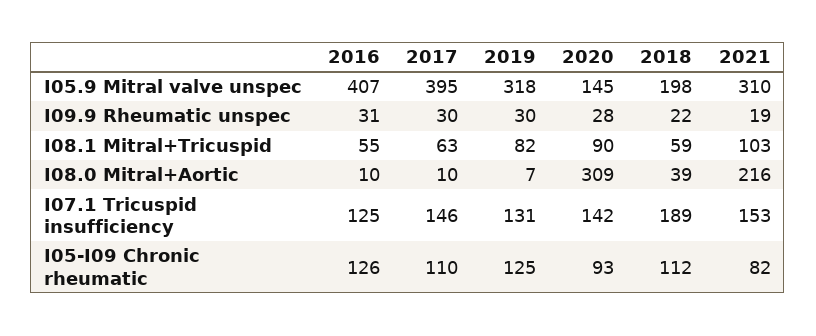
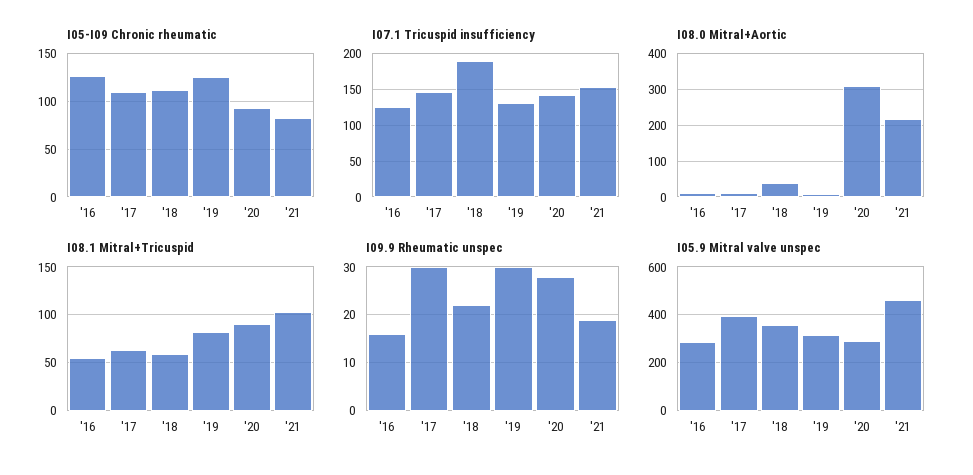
I05.9 Mitral valve unspec, 2016: 407 -> 300
I05.9 Mitral valve unspec, 2020: 145 -> 300
I05.9 Mitral valve unspec, 2018: 198 -> 350
I05.9 Mitral valve unspec, 2021: 310 -> 450
I09.9 Rheumatic unspec, 2016: 31 -> 15

